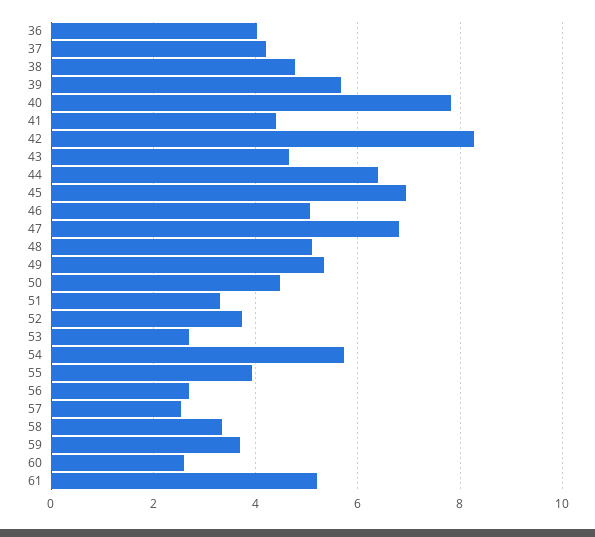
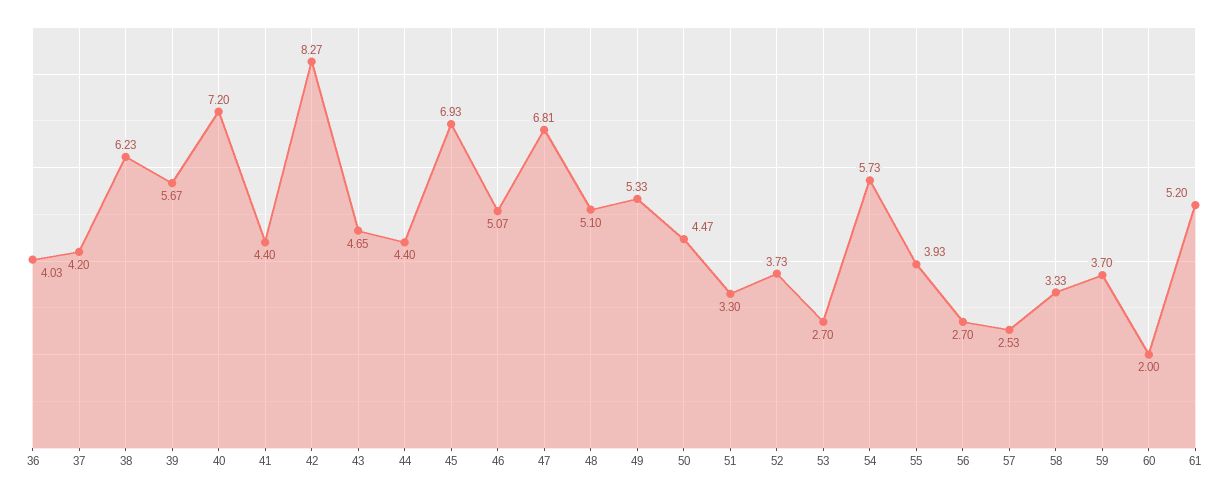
38: 4.8 -> 6.23
40: 7.8 -> 7.2
44: 6.4 -> 4.4
60: 2.6 -> 2

